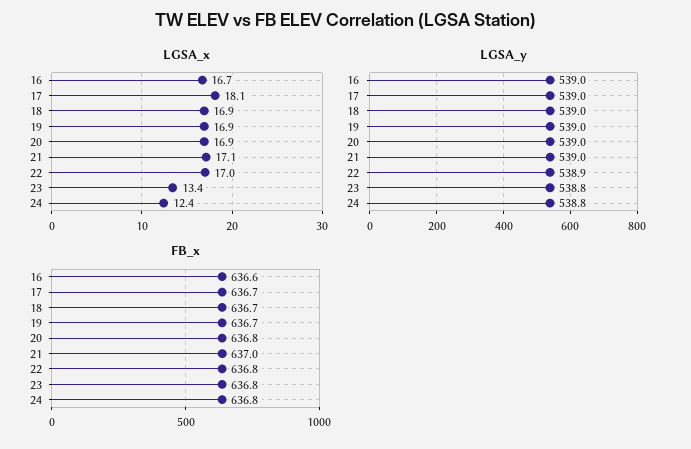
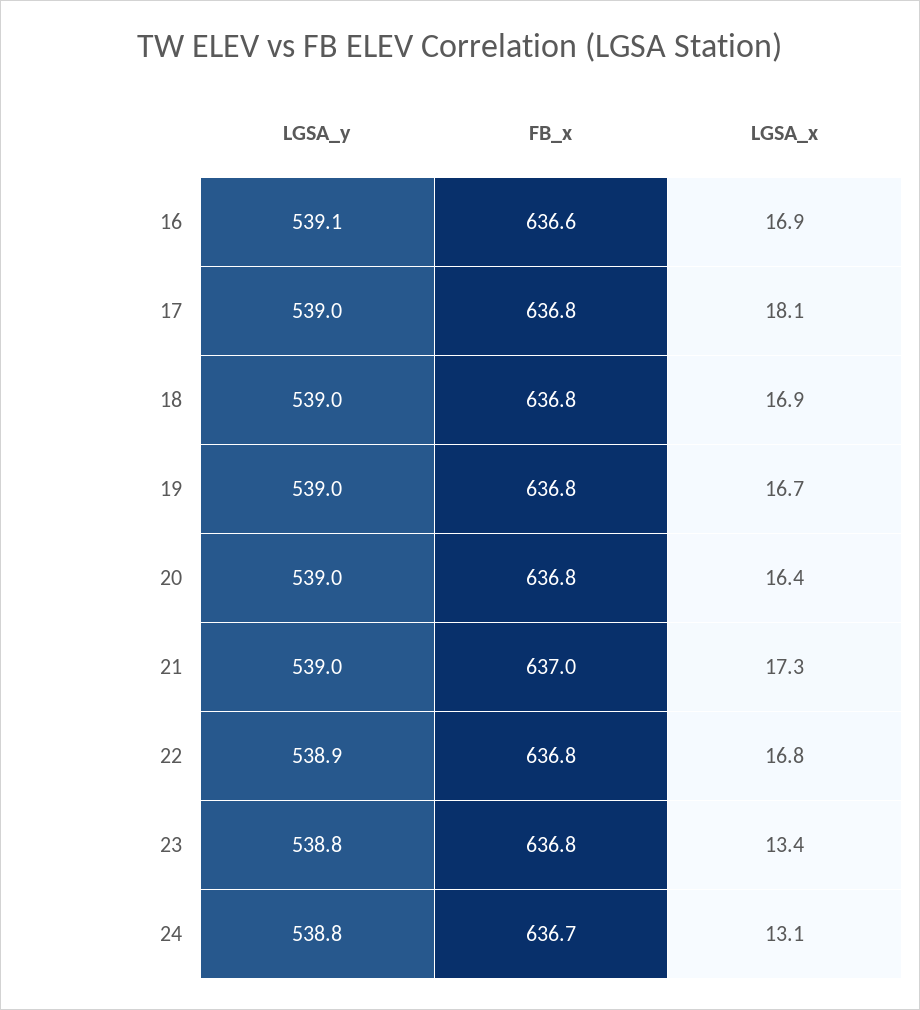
LGSA_x, 16: 16.7 -> 16.9
LGSA_x, 19: 16.9 -> 16.7
LGSA_x, 20: 16.9 -> 16.4
LGSA_x, 21: 17.1 -> 17.3
LGSA_x, 22: 17 -> 16.8
LGSA_x, 24: 12.4 -> 13.1
LGSA_y, 16: 539 -> 539.1
FB_x, 17: 636.7 -> 636.8
FB_x, 18: 636.7 -> 636.8
FB_x, 19: 636.7 -> 636.8
FB_x, 24: 636.8 -> 636.7

